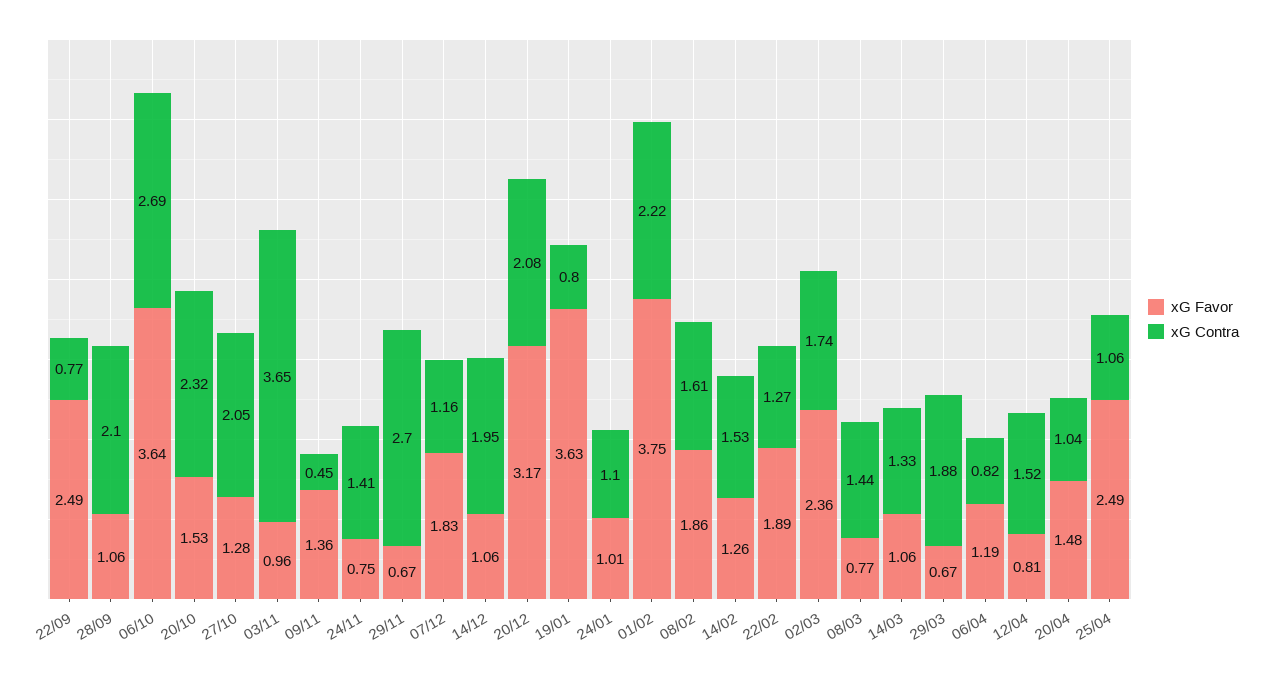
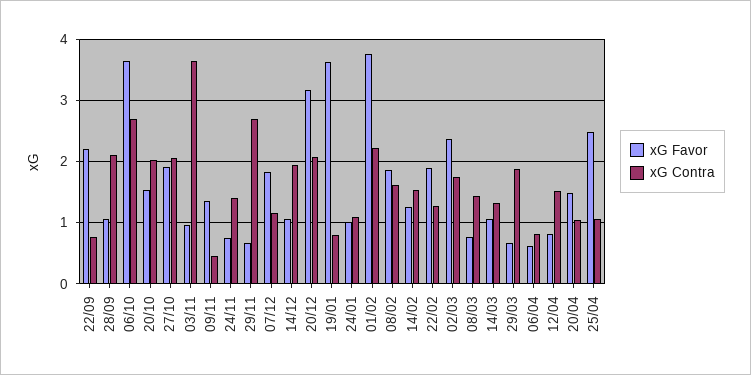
xG Favor, 22/09: 2.49 -> 2.2
xG Contra, 20/10: 2.32 -> 2
xG Favor, 27/10: 1.28 -> 1.9
xG Favor, 06/04: 1.19 -> 0.6

